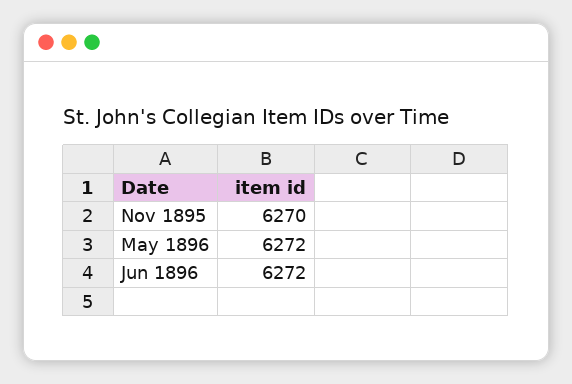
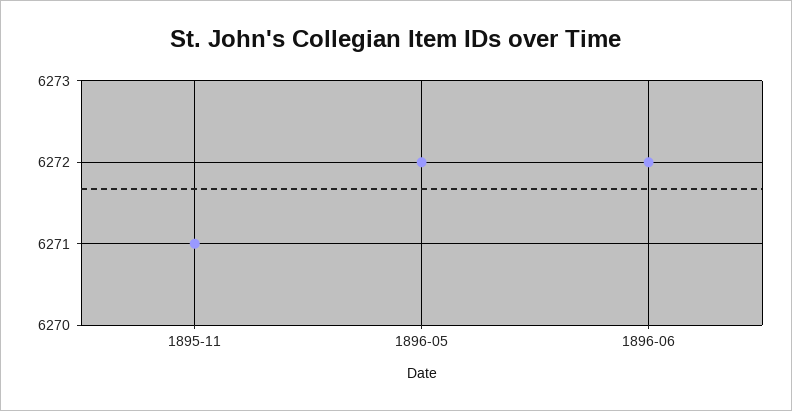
Nov 1895: 6270 -> 6271

